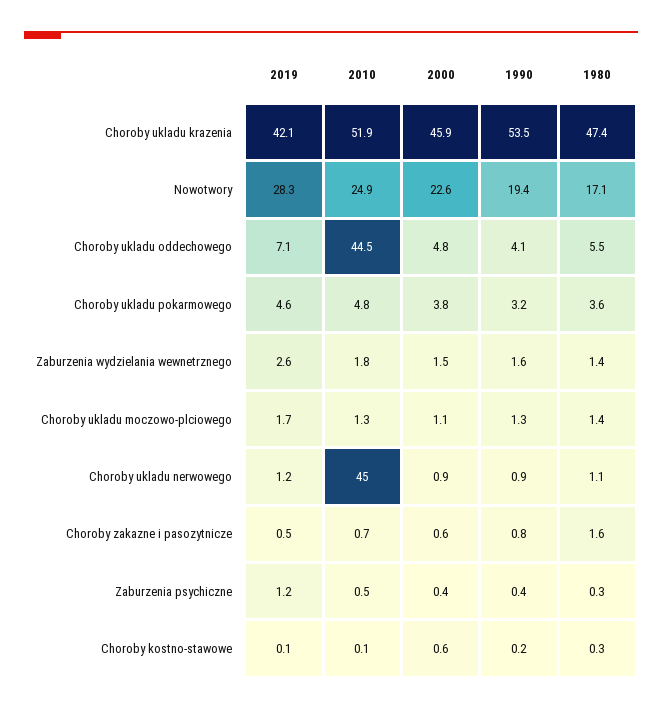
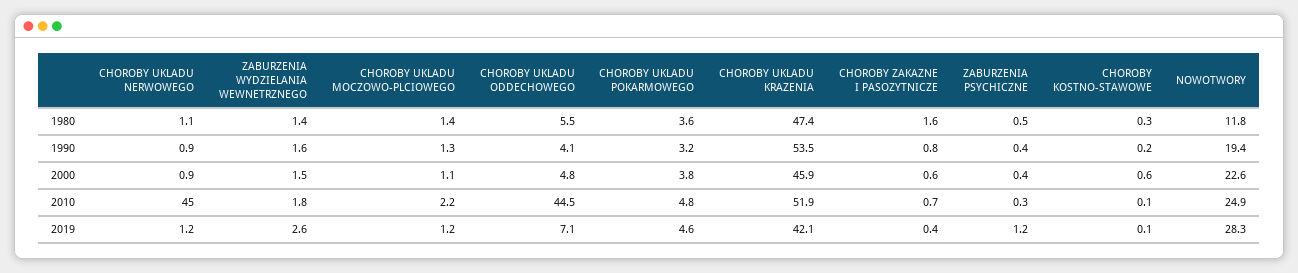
1980, Nowotwory: 17.1 -> 11.8
2019, Choroby ukladu moczowo-plciowego: 1.7 -> 1.2
2010, Choroby ukladu moczowo-plciowego: 1.3 -> 2.2
2019, Choroby zakazne i pasozytnicze: 0.5 -> 0.4
2010, Zaburzenia psychiczne: 0.5 -> 0.3
1980, Zaburzenia psychiczne: 0.3 -> 0.5

